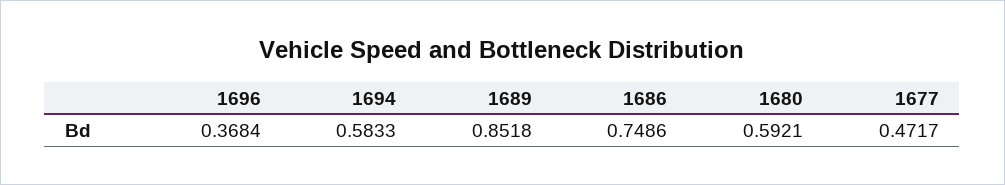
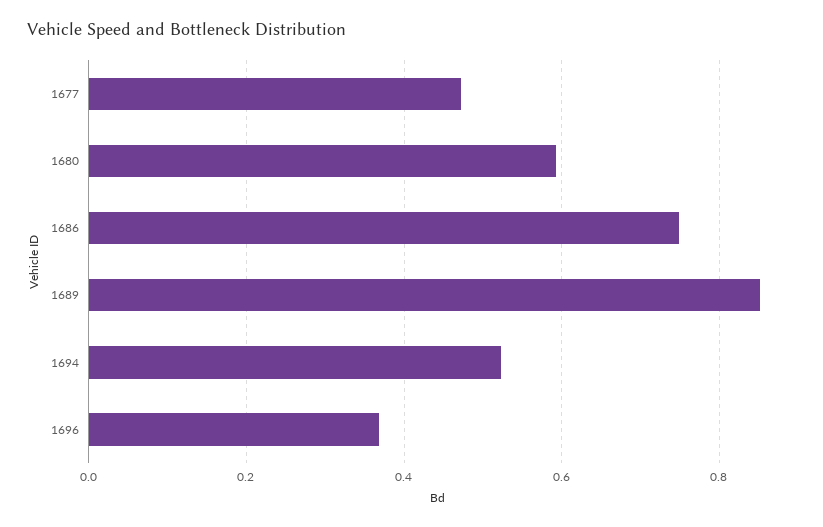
1694: 0.5833 -> 0.52

